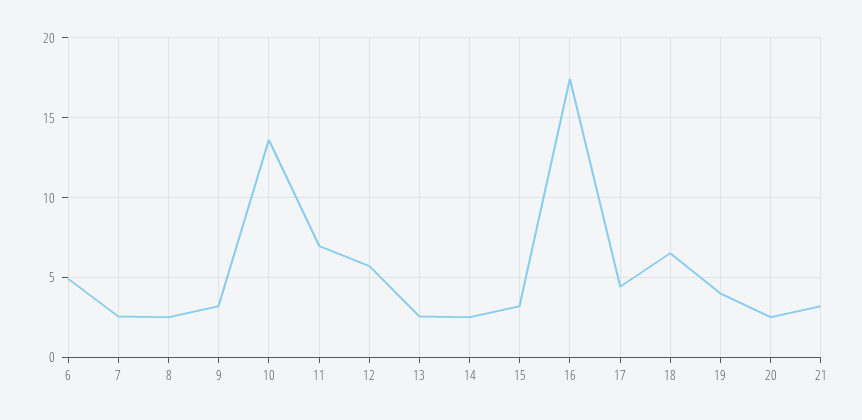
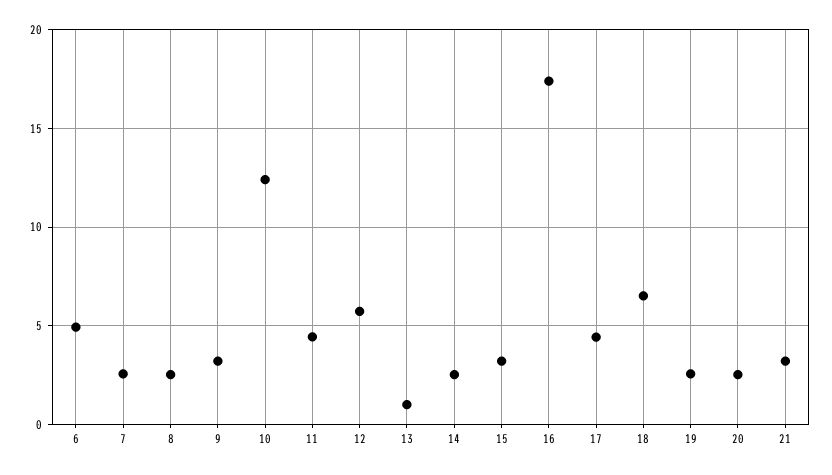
10: 13.5 -> 12.5
11: 7 -> 4.5
13: 2.5 -> 1
19: 4 -> 2.5

